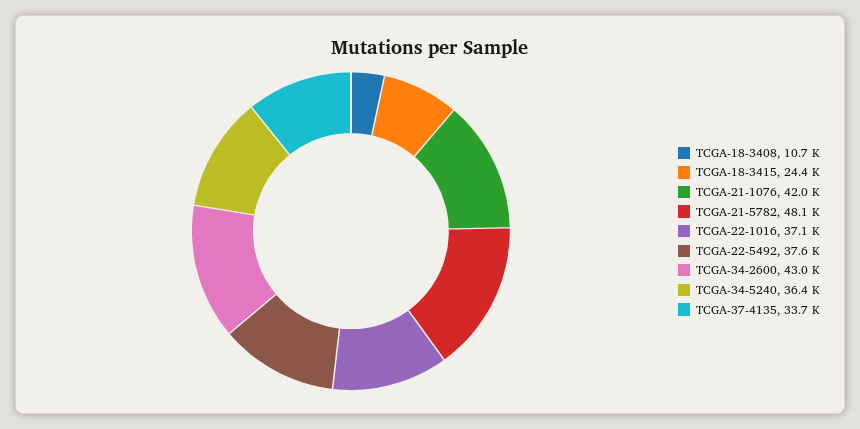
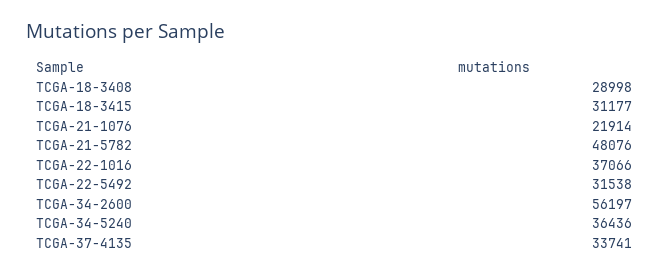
TCGA-18-3408: 10700 -> 28998
TCGA-18-3415: 24400 -> 31177
TCGA-21-1076: 42000 -> 21914
TCGA-22-5492: 37600 -> 31538
TCGA-34-2600: 43000 -> 56197

